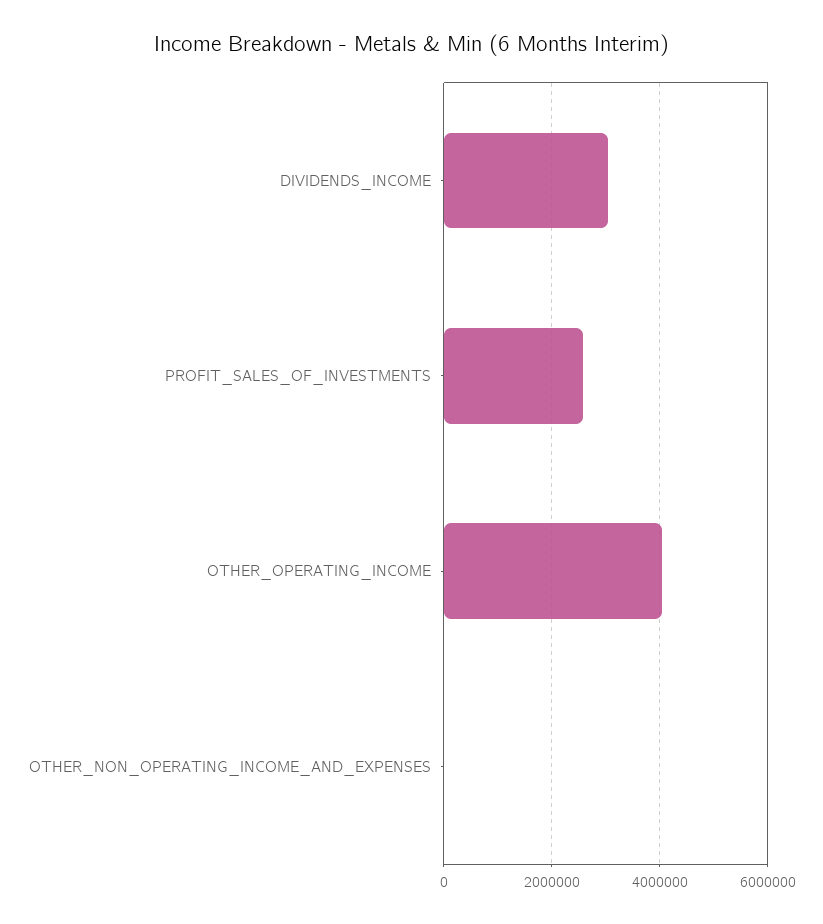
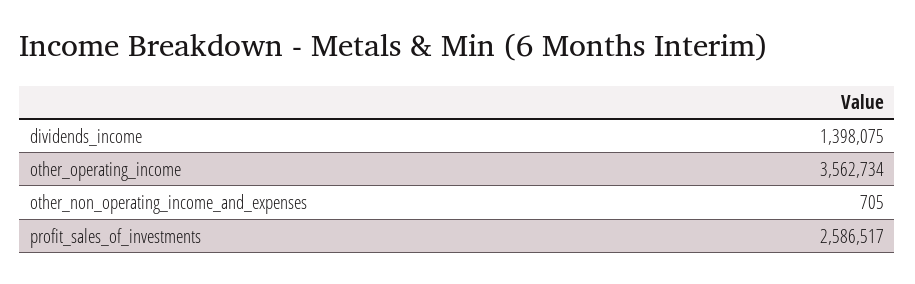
DIVIDENDS_INCOME: 3000000 -> 1398075
OTHER_OPERATING_INCOME: 4000000 -> 3562734

